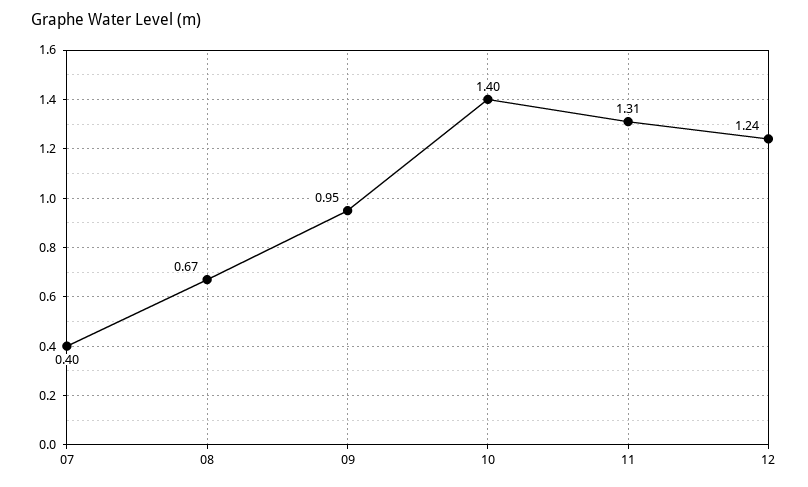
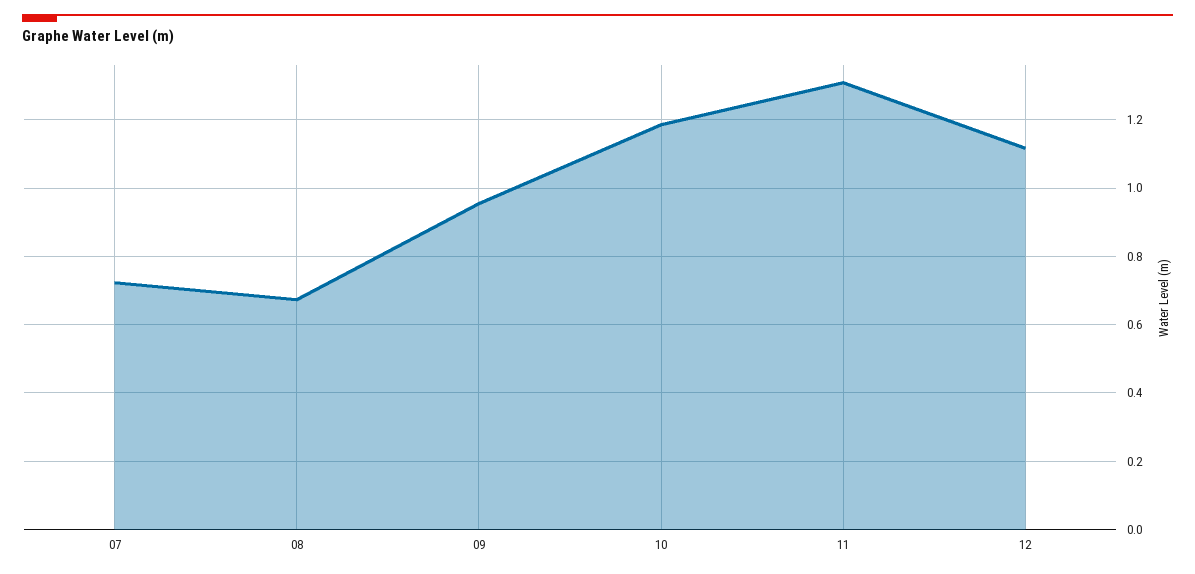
07: 0.4 -> 0.72
10: 1.4 -> 1.18
12: 1.24 -> 1.12

